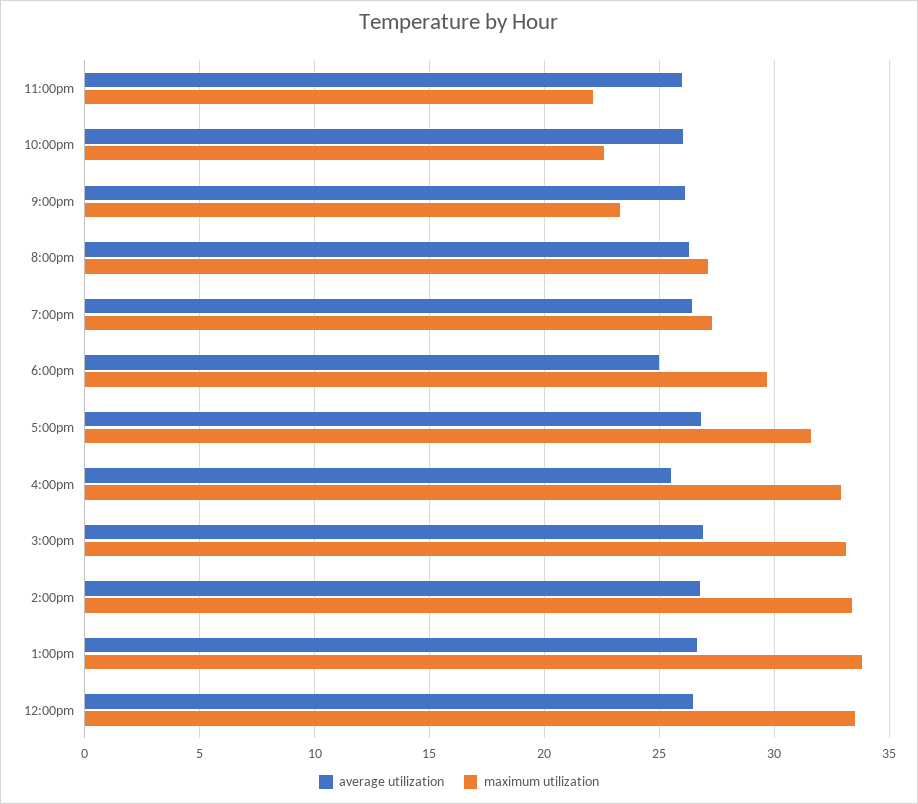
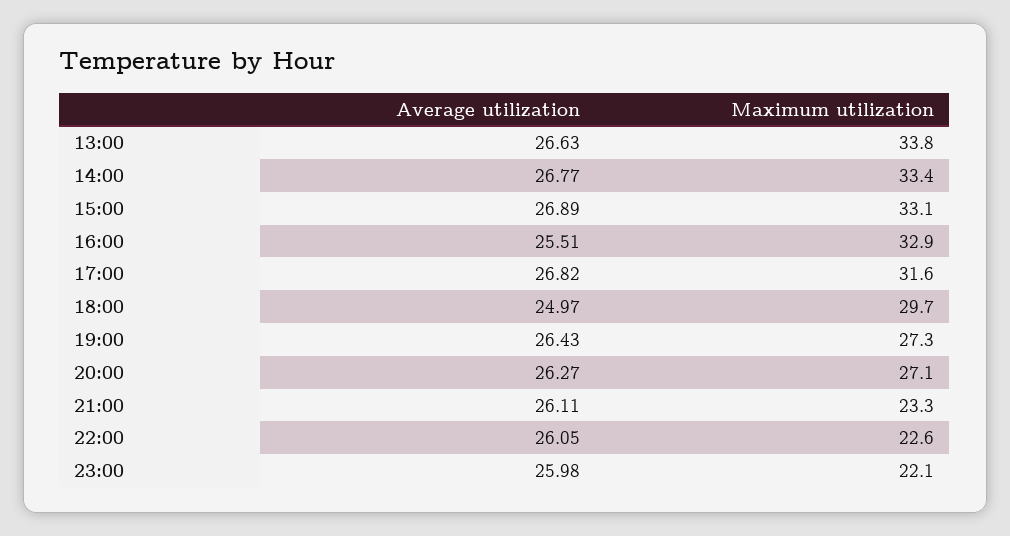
average utilization, 12:00pm: 26.5 -> none
maximum utilization, 12:00pm: 33.5 -> none

